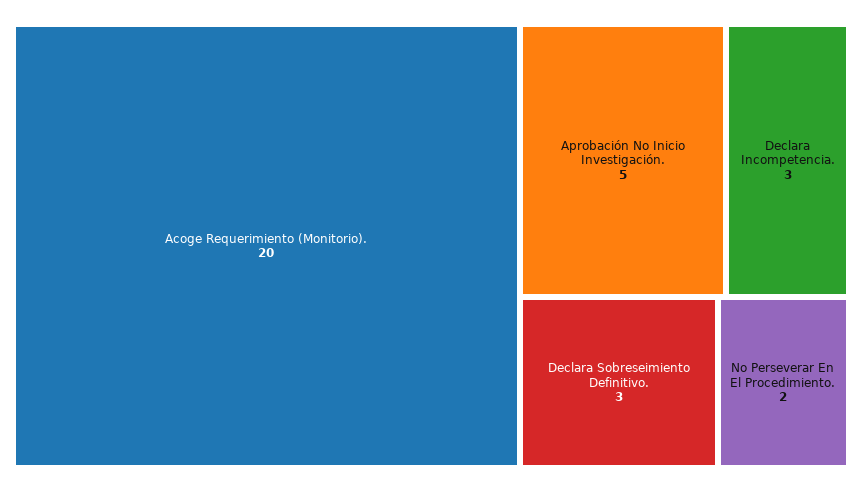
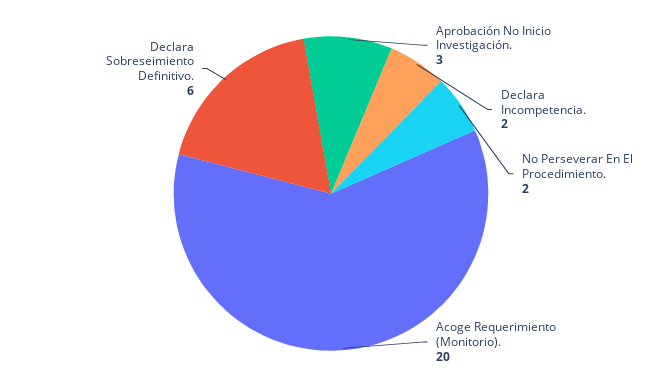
Aprobación No Inicio Investigación.: 5 -> 3
Declara Incompetencia.: 3 -> 2
Declara Sobreseimiento Definitivo.: 3 -> 6

